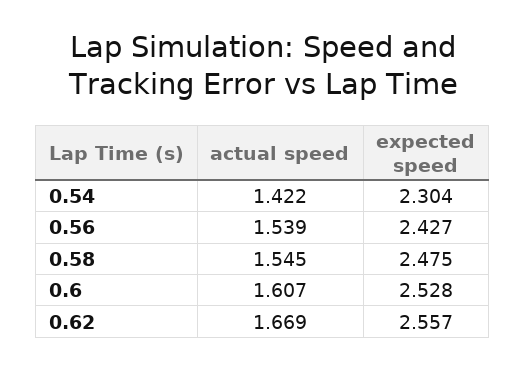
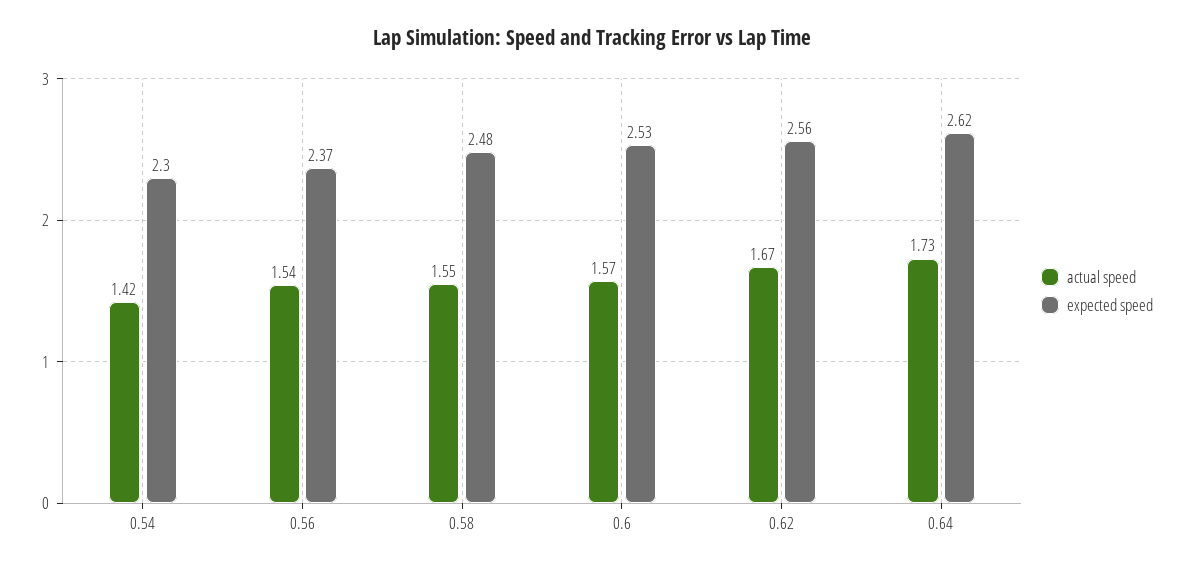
expected speed, 0.56: 2.427 -> 2.37
actual speed, 0.6: 1.607 -> 1.57
actual speed, 0.64: none -> 1.73
expected speed, 0.64: none -> 2.62

